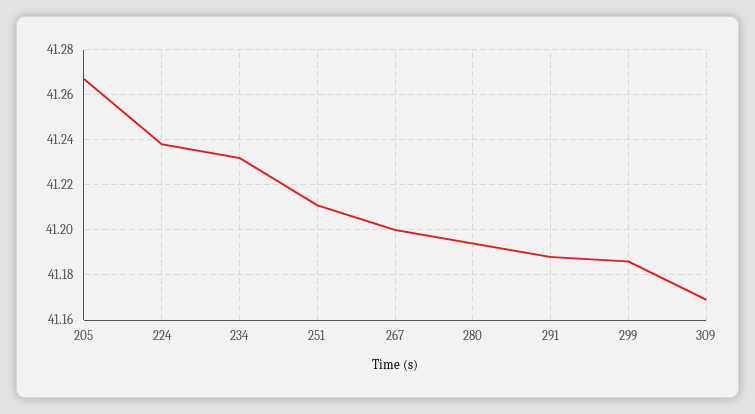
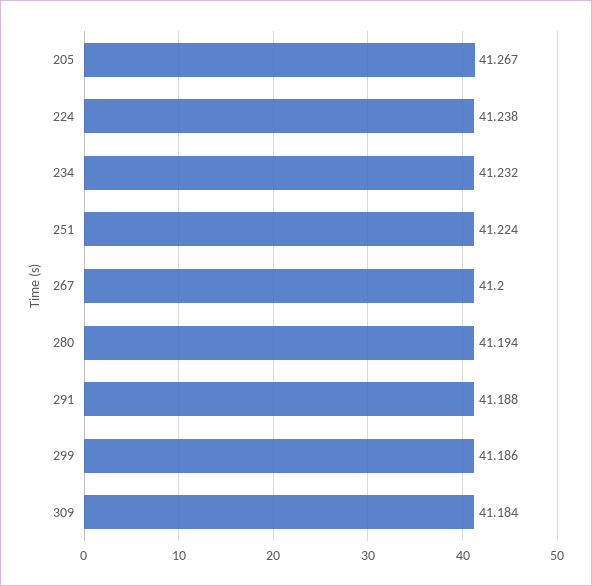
251: 41.21 -> 41.224
309: 41.17 -> 41.184

